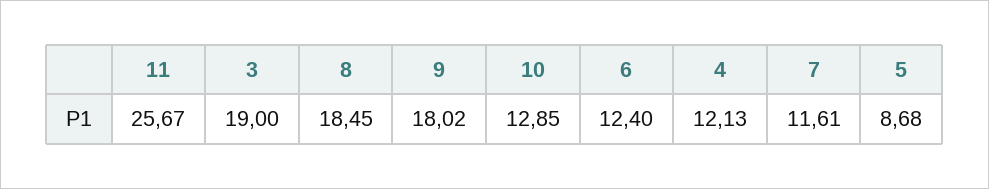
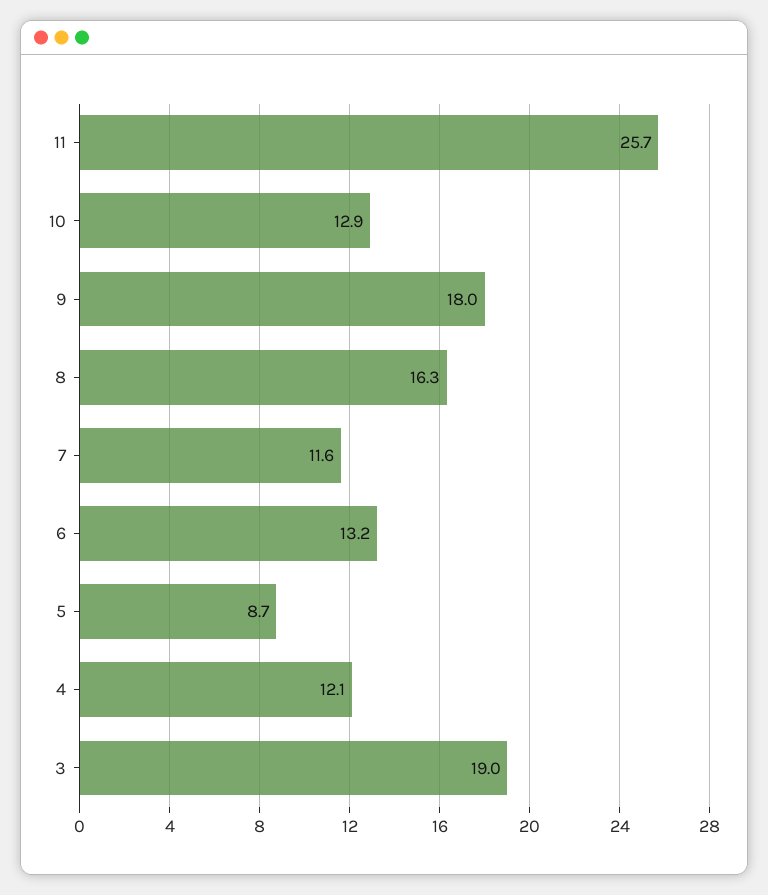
8: 18.45 -> 16.3
6: 12.4 -> 13.2

